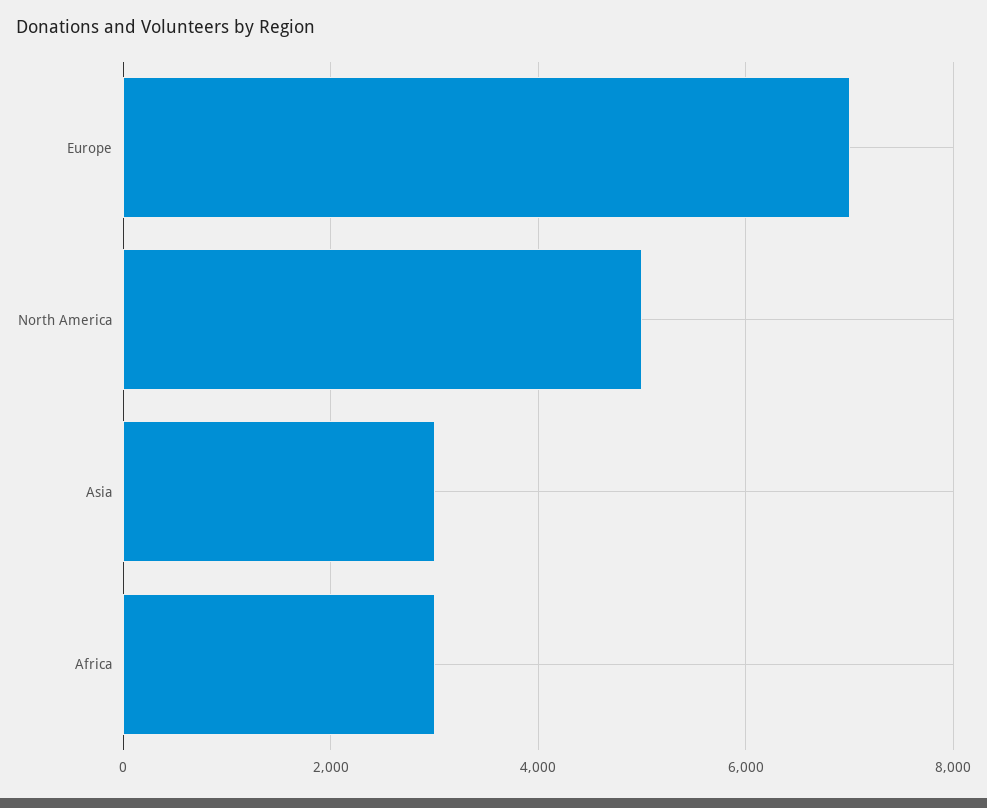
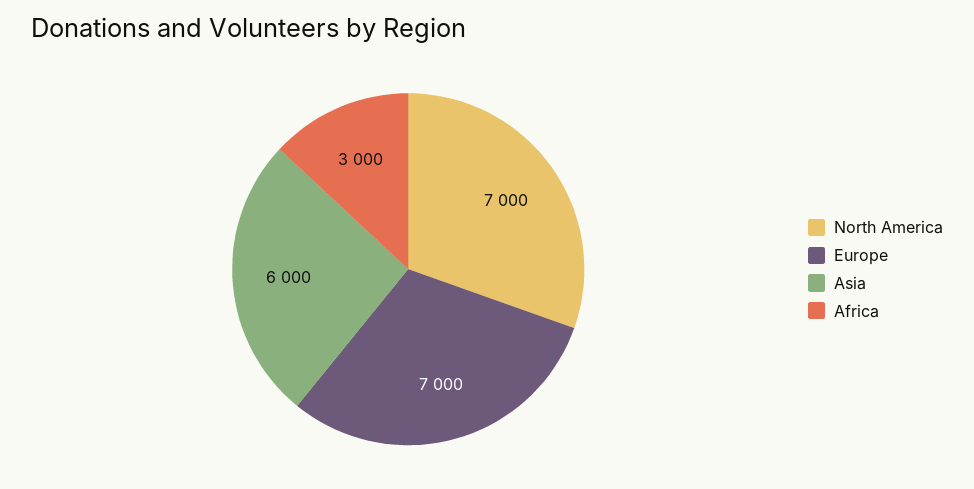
North America: 5000 -> 7000
Asia: 3000 -> 6000

